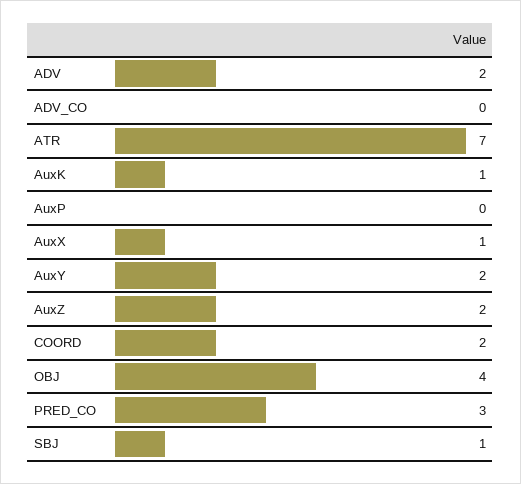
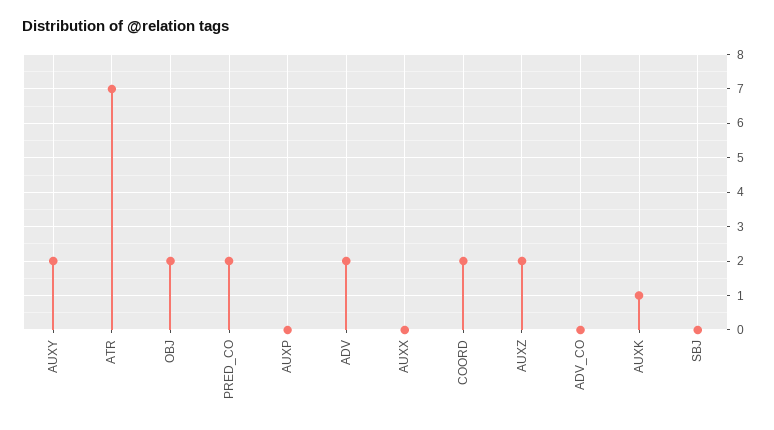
AuxX: 1 -> 0
OBJ: 4 -> 2
PRED_CO: 3 -> 2
SBJ: 1 -> 0

